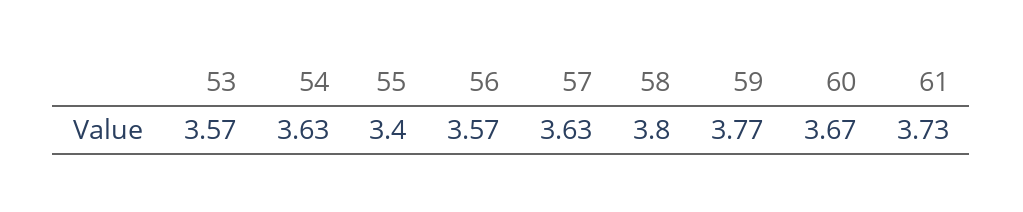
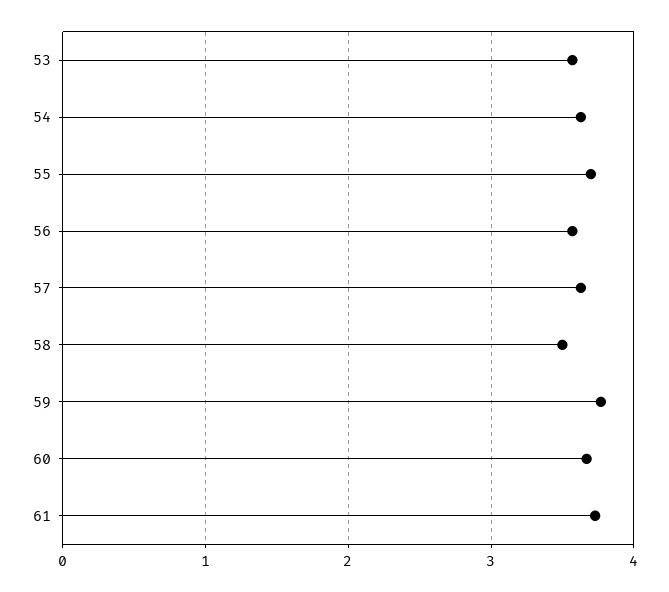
55: 3.4 -> 3.7
58: 3.8 -> 3.5

